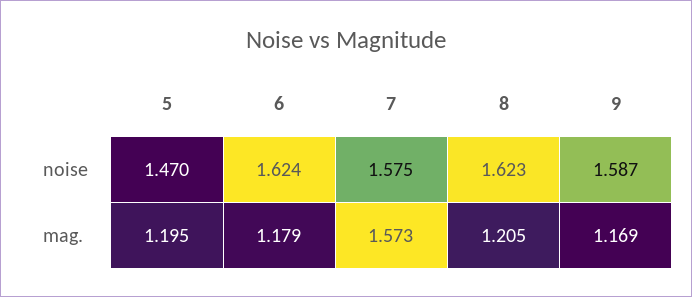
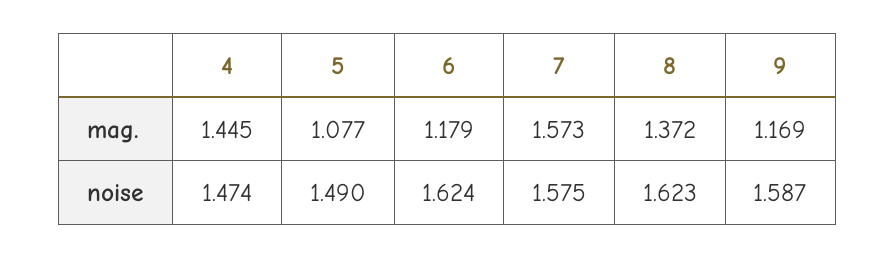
5, noise: 1.47 -> 1.49
5, mag.: 1.195 -> 1.077
8, mag.: 1.205 -> 1.372
4, mag.: none -> 1.445
4, noise: none -> 1.474

